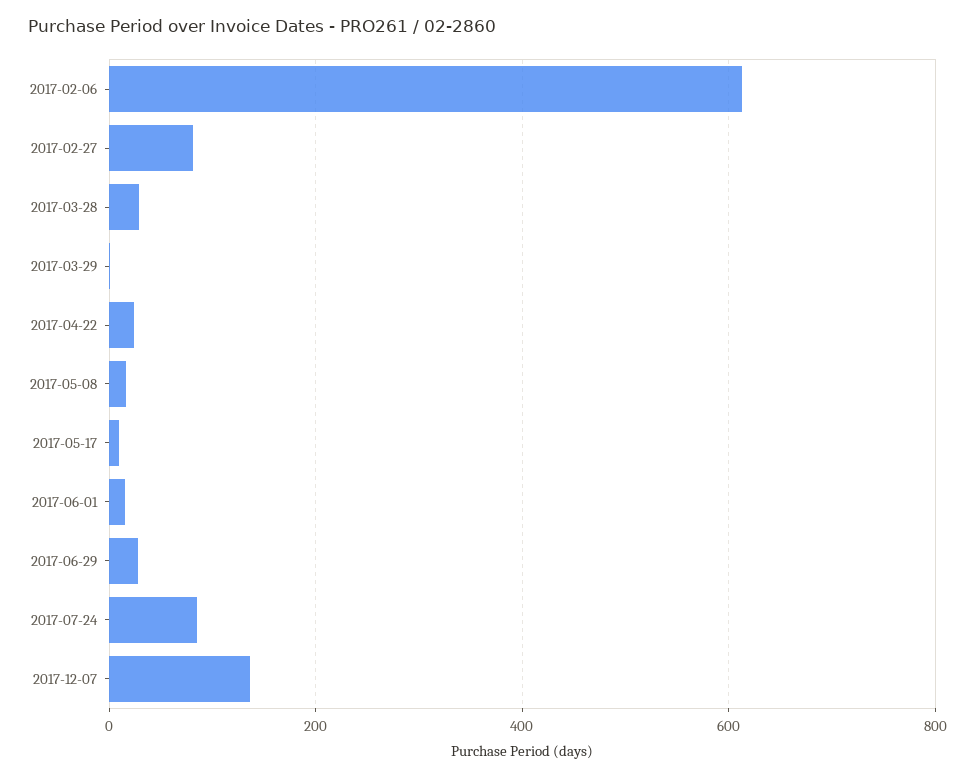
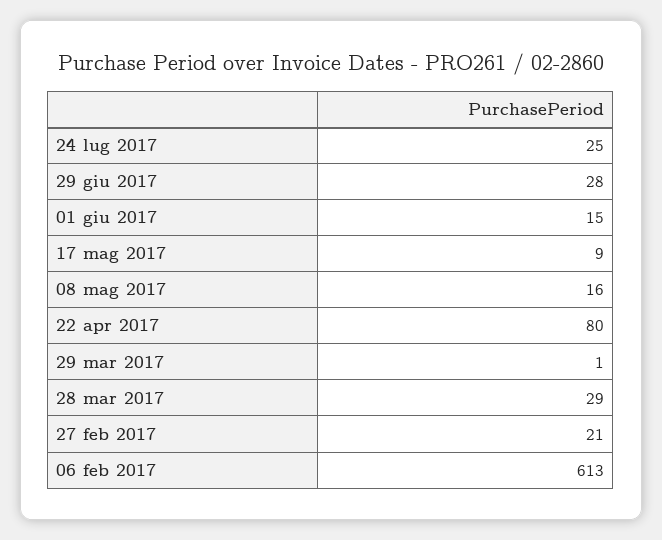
2017-02-27: 80 -> 21
2017-04-22: 20 -> 80
2017-07-24: 80 -> 25
2017-12-07: 140 -> none

